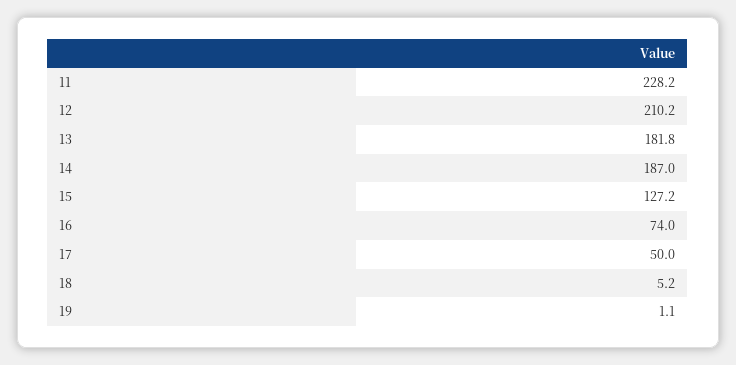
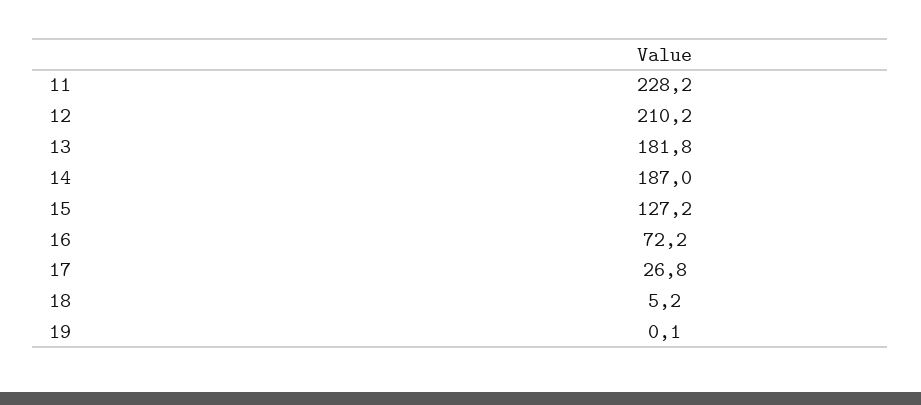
16: 74 -> 72.2
17: 50 -> 26.8
19: 1.1 -> 0.1

